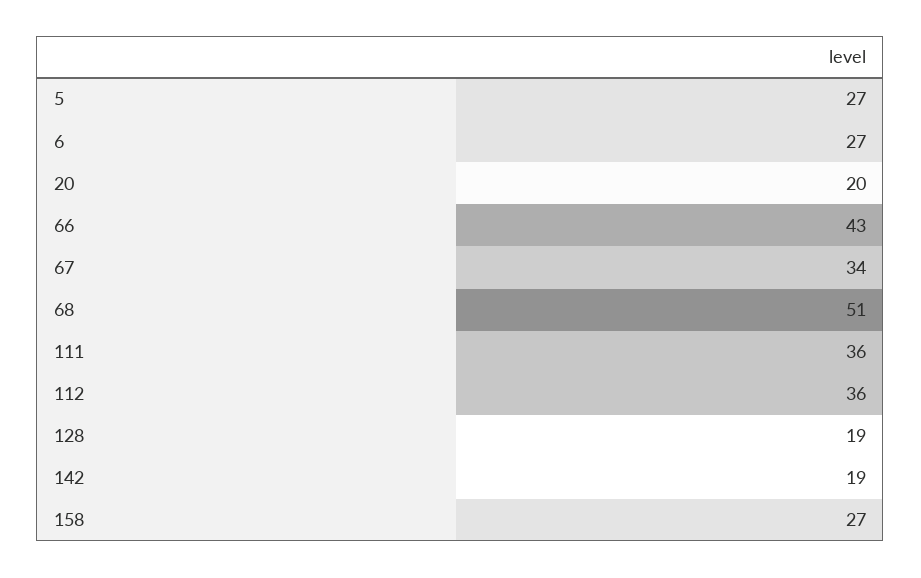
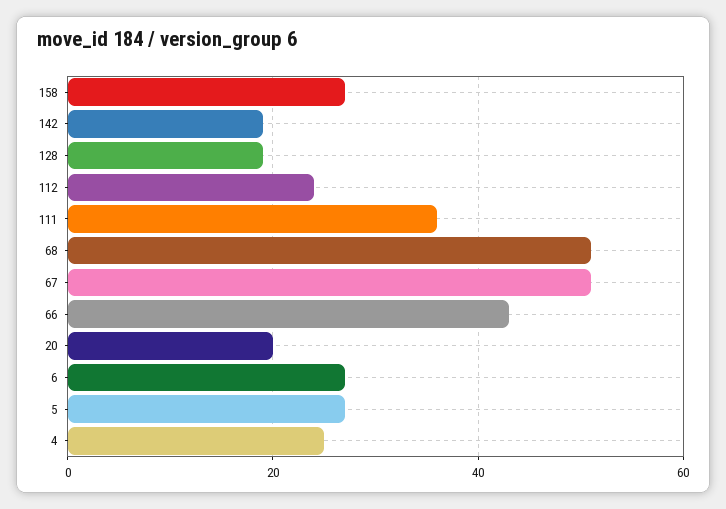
67: 34 -> 50
112: 36 -> 25
4: none -> 25

